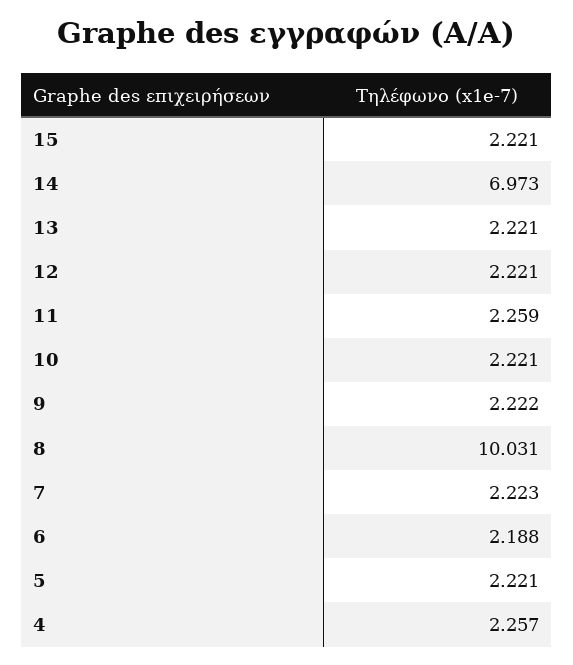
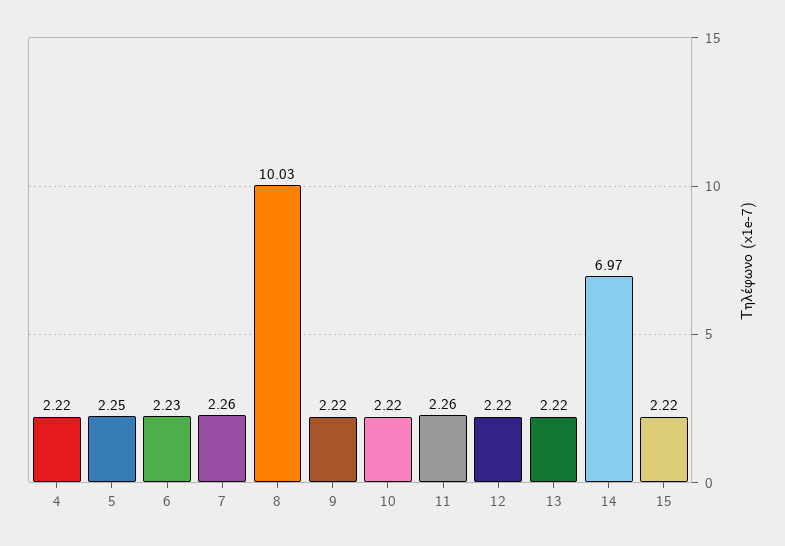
7: 2.223 -> 2.26
6: 2.188 -> 2.23
5: 2.221 -> 2.25
4: 2.257 -> 2.22

